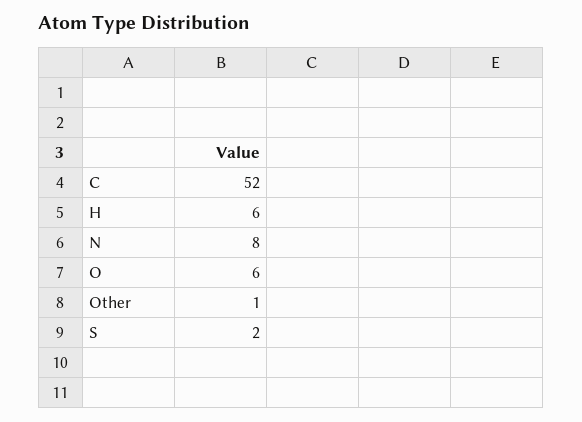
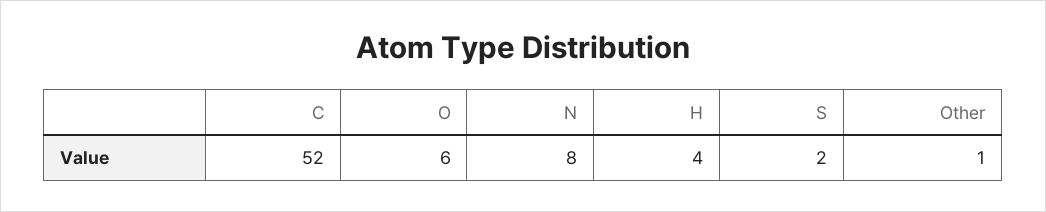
H: 6 -> 4

